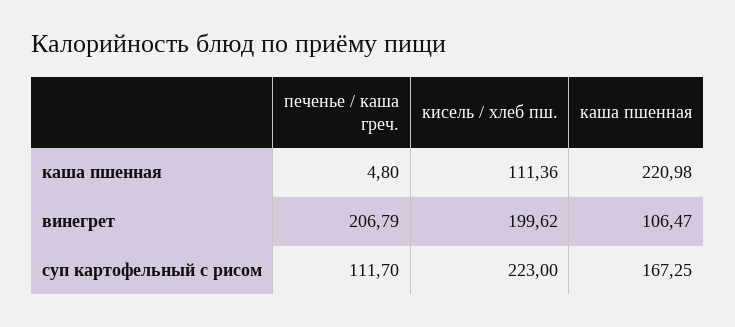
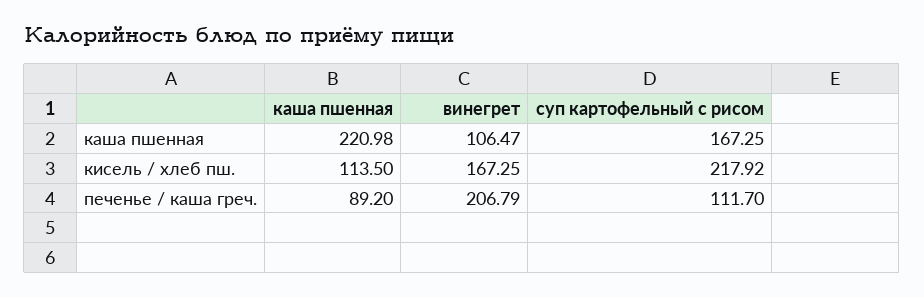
печенье / каша греч., каша пшенная: 4.8 -> 89.2
кисель / хлеб пш., каша пшенная: 111.36 -> 113.5
кисель / хлеб пш., винегрет: 199.62 -> 167.25
кисель / хлеб пш., суп картофельный с рисом: 223 -> 217.92

